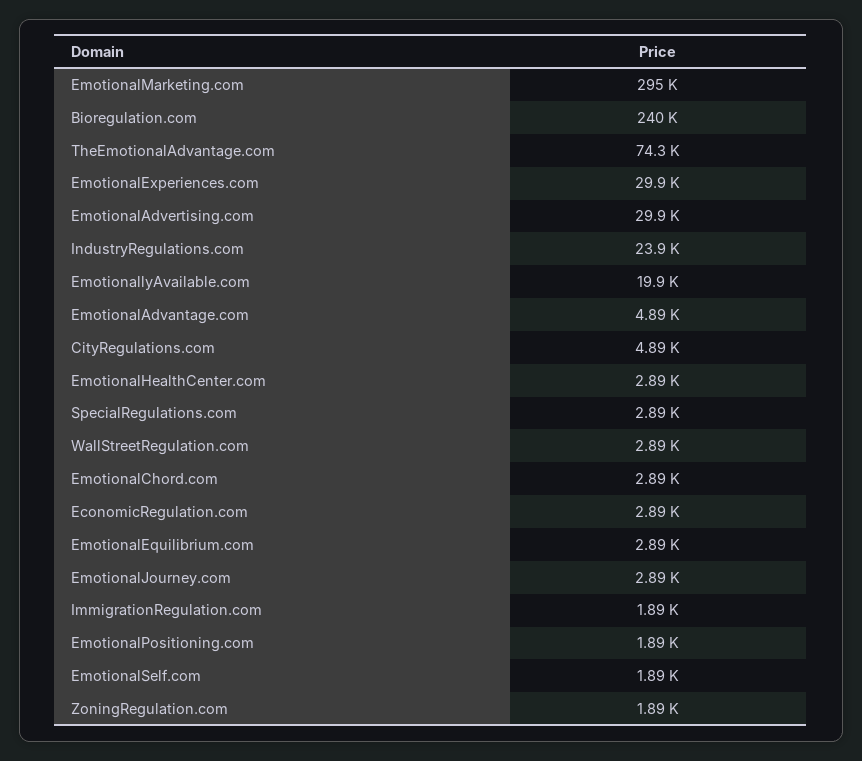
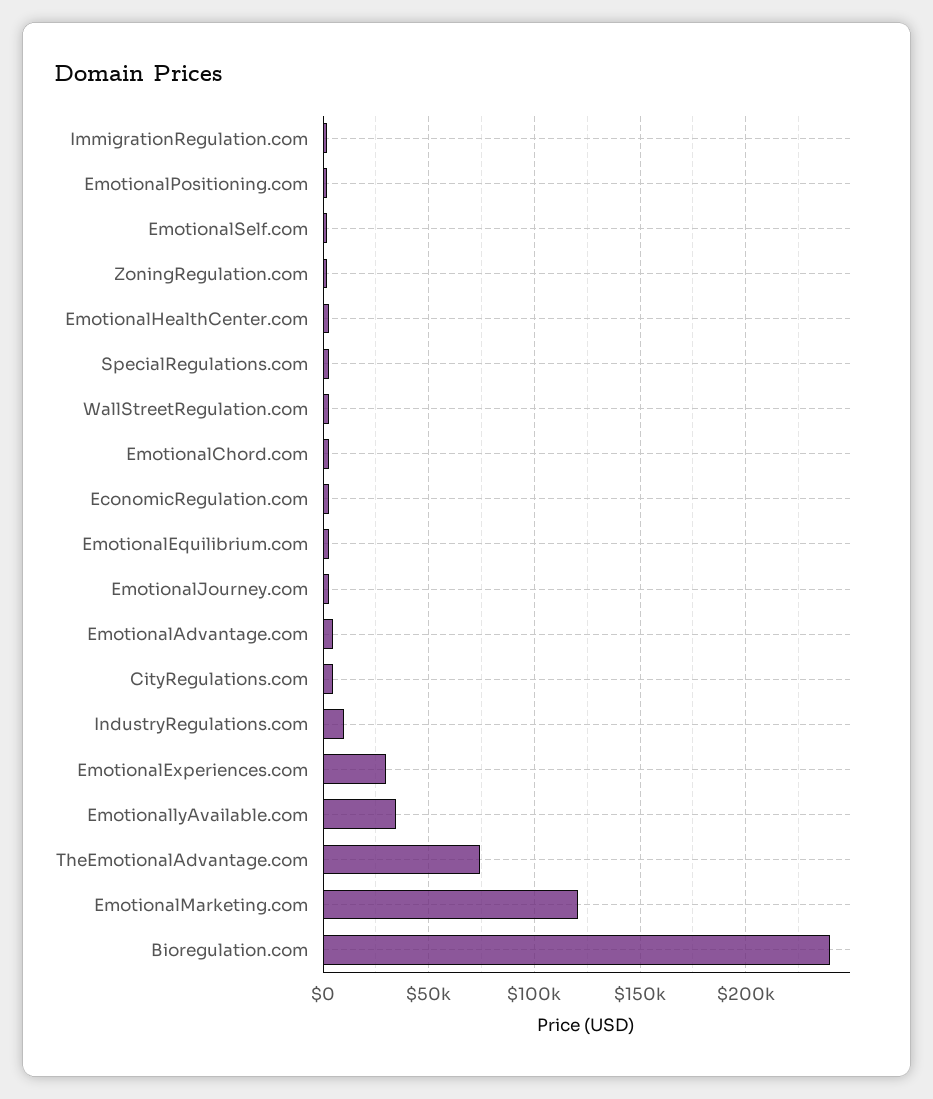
EmotionalMarketing.com: 295000 -> 120000
EmotionalAdvertising.com: 29900 -> none
IndustryRegulations.com: 23900 -> 10000
EmotionallyAvailable.com: 19900 -> 35000

